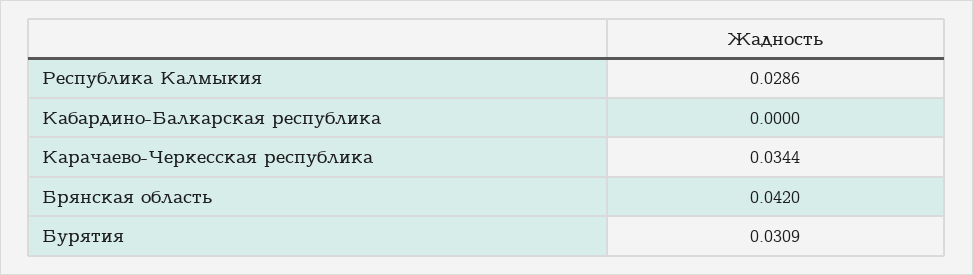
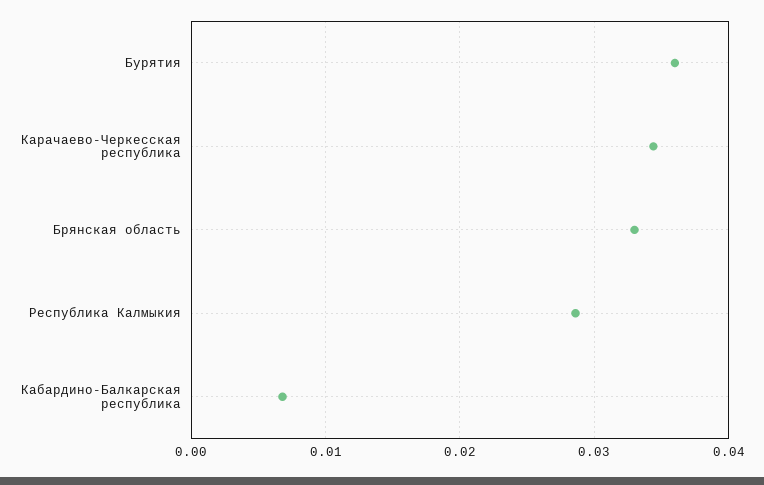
Кабардино-Балкарская республика: 0 -> 0.007
Брянская область: 0.042 -> 0.033
Бурятия: 0.0309 -> 0.036

